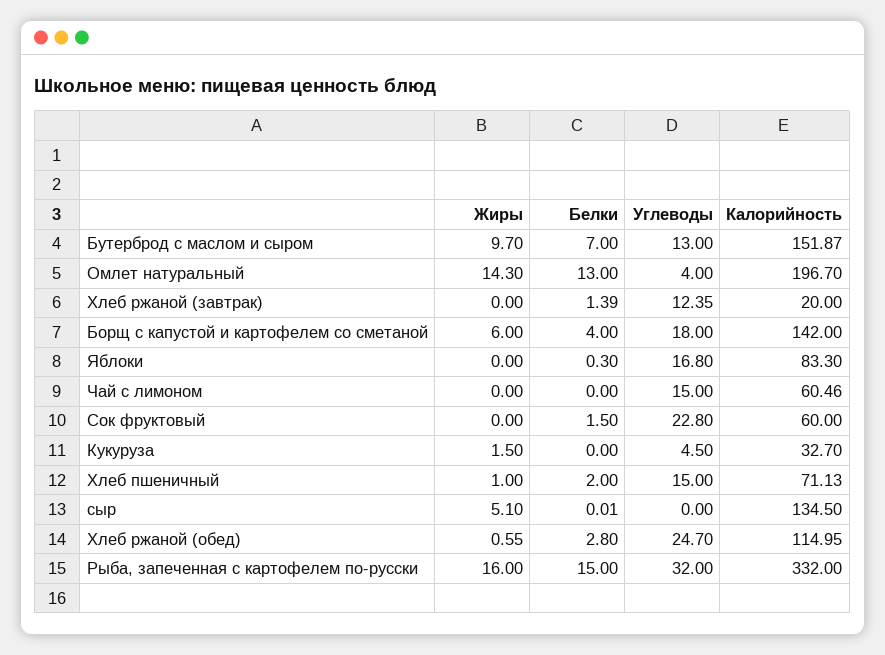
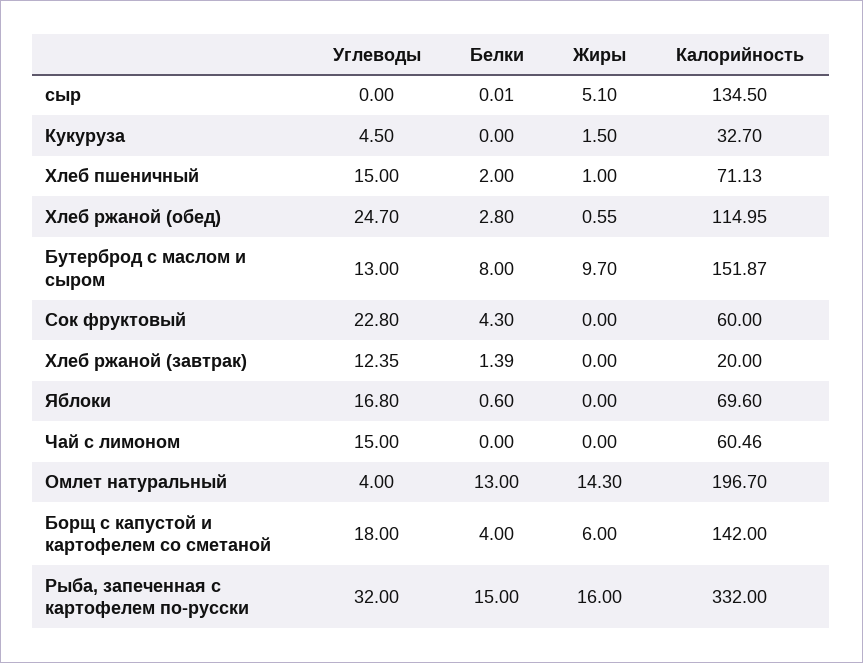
Белки, Бутерброд с маслом и сыром: 7 -> 8
Белки, Яблоки: 0.3 -> 0.6
Калорийность, Яблоки: 83.3 -> 69.6
Белки, Сок фруктовый: 1.5 -> 4.3

